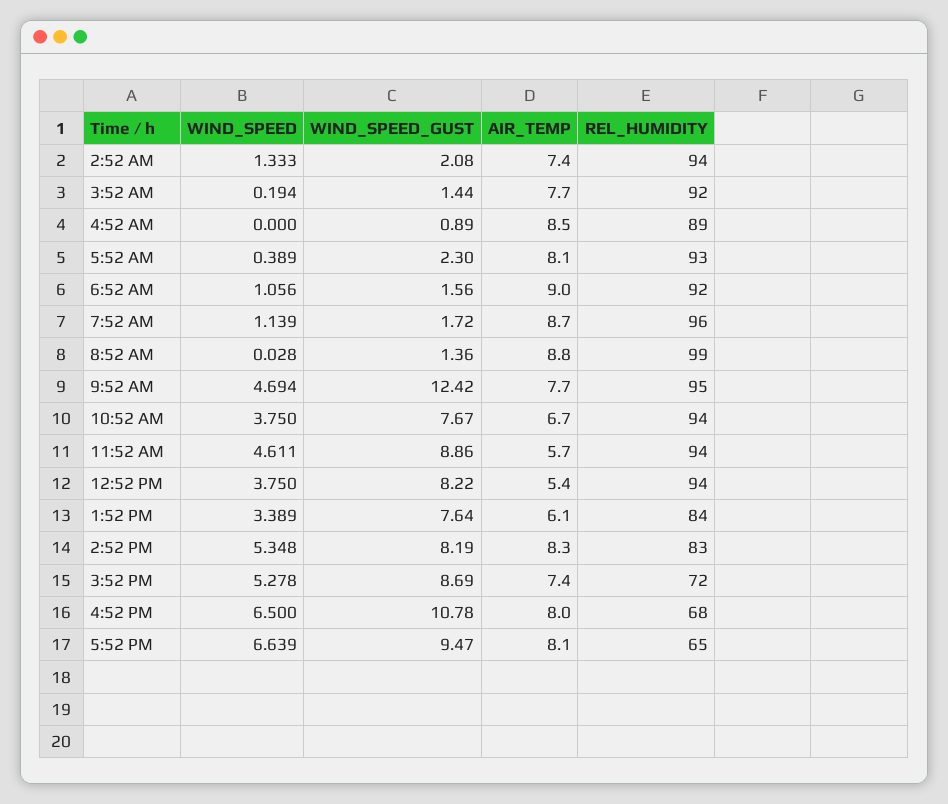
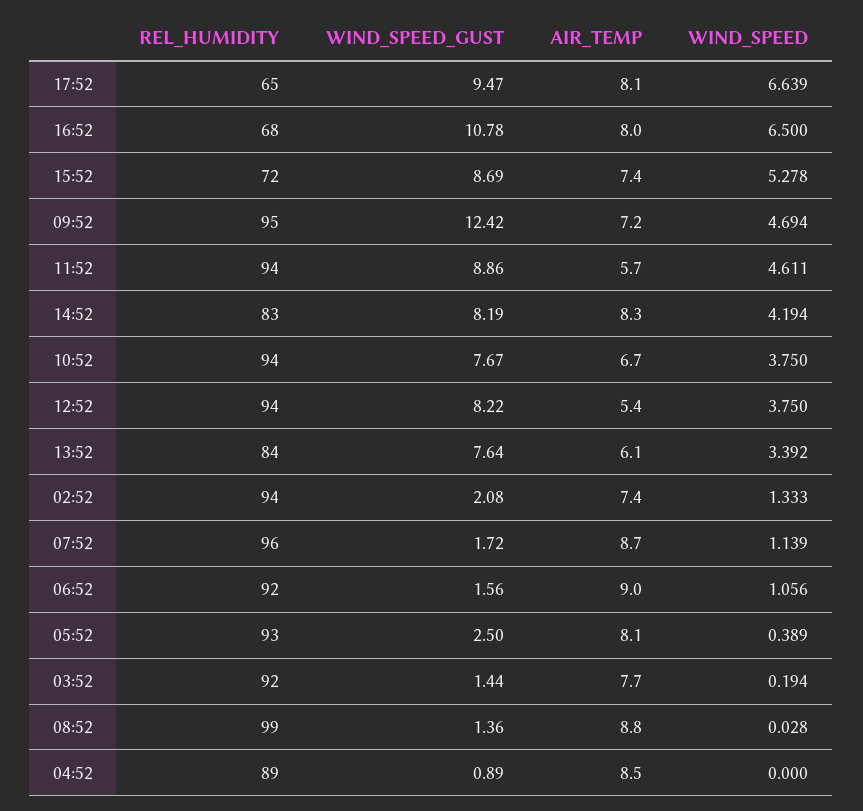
WIND_SPEED_GUST, 5:52 AM: 2.3 -> 2.5
AIR_TEMP, 9:52 AM: 7.7 -> 7.2
WIND_SPEED, 1:52 PM: 3.389 -> 3.392
WIND_SPEED, 2:52 PM: 5.348 -> 4.194

